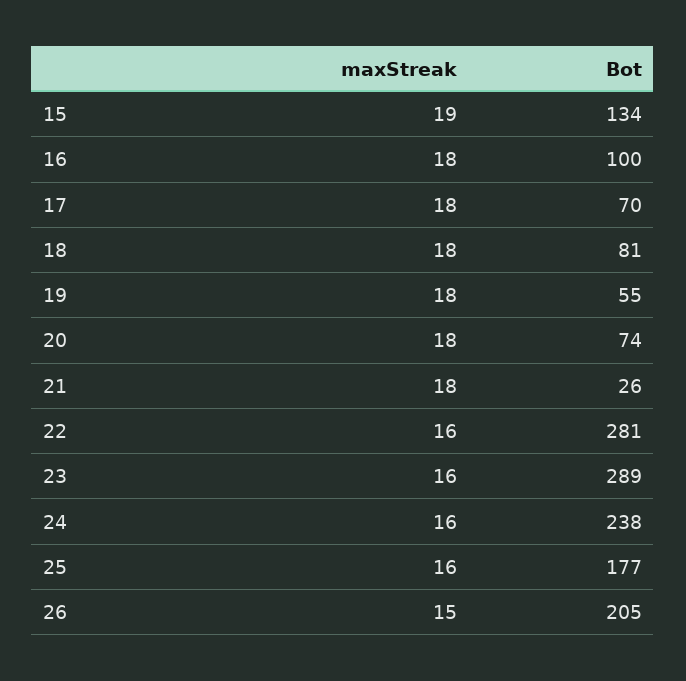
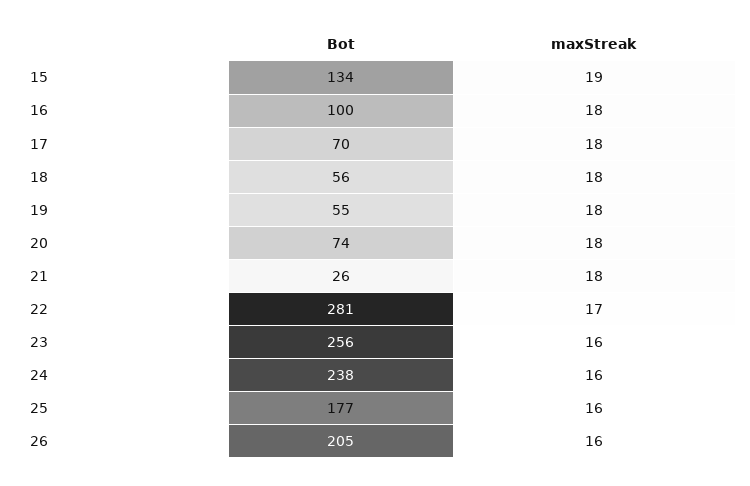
Bot, 18: 81 -> 56
maxStreak, 22: 16 -> 17
Bot, 23: 289 -> 256
maxStreak, 26: 15 -> 16

